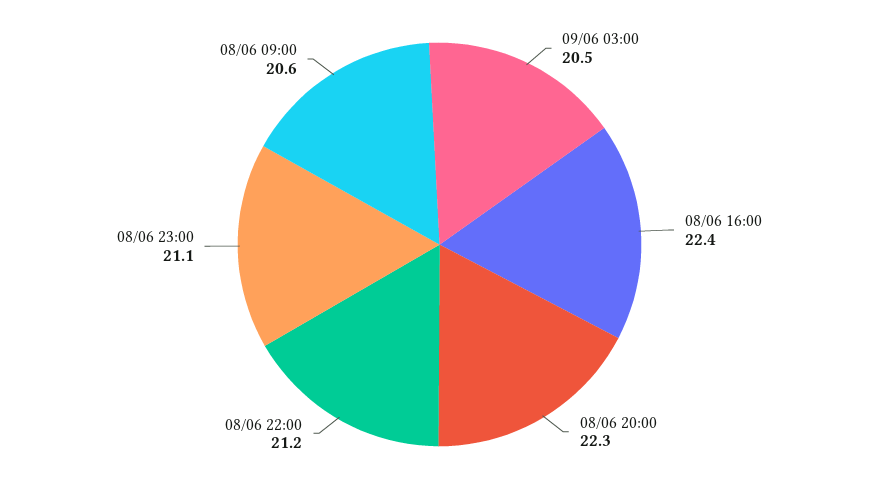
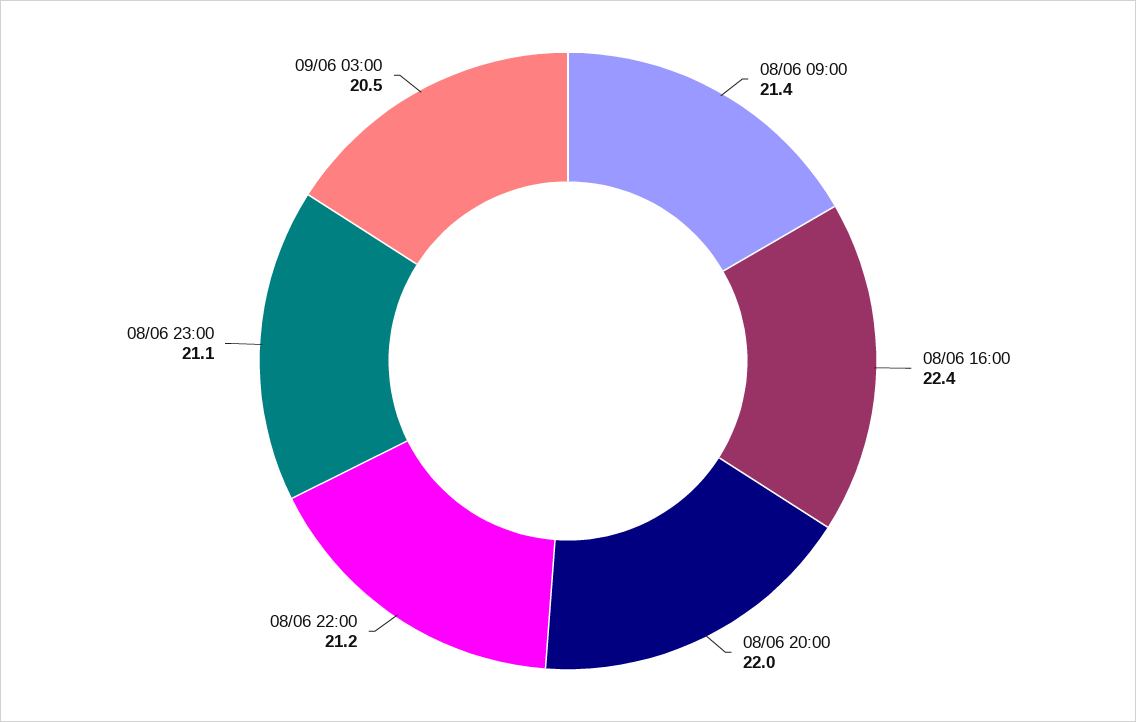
08/06 20:00: 22.3 -> 22
08/06 09:00: 20.6 -> 21.4

